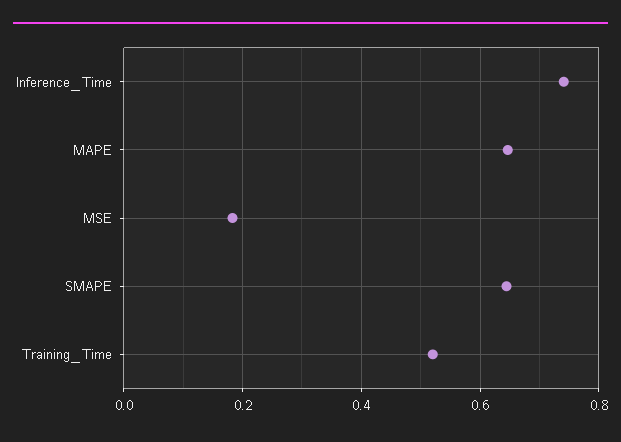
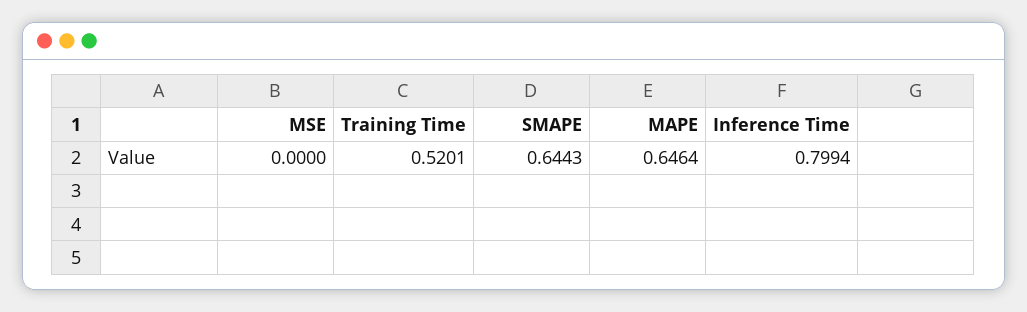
Inference_Time: 0.74 -> 0.7994
MSE: 0.18 -> 0

